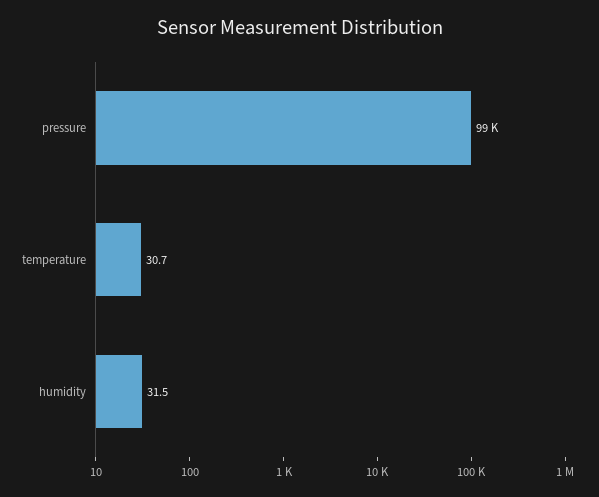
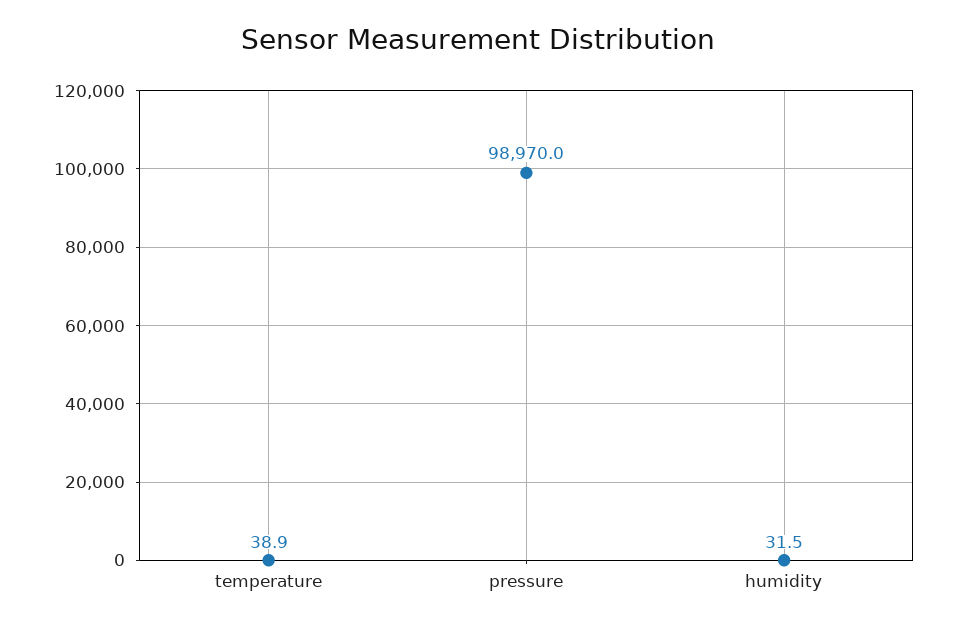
temperature: 30.7 -> 38.9

